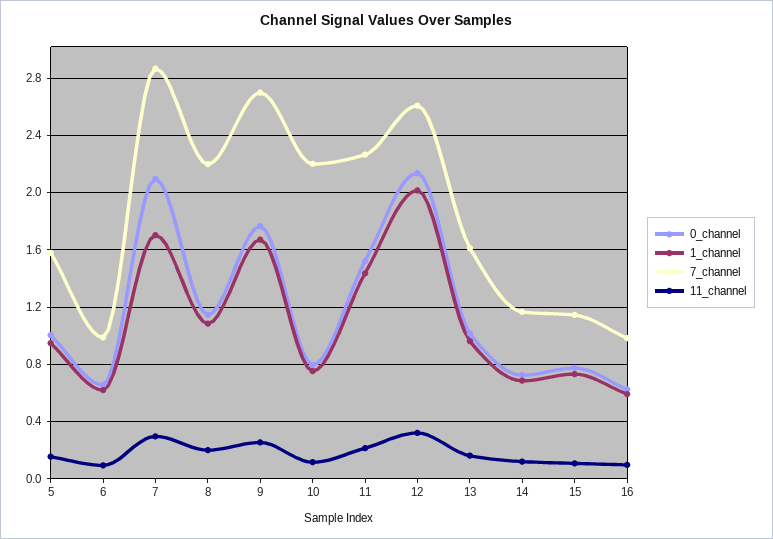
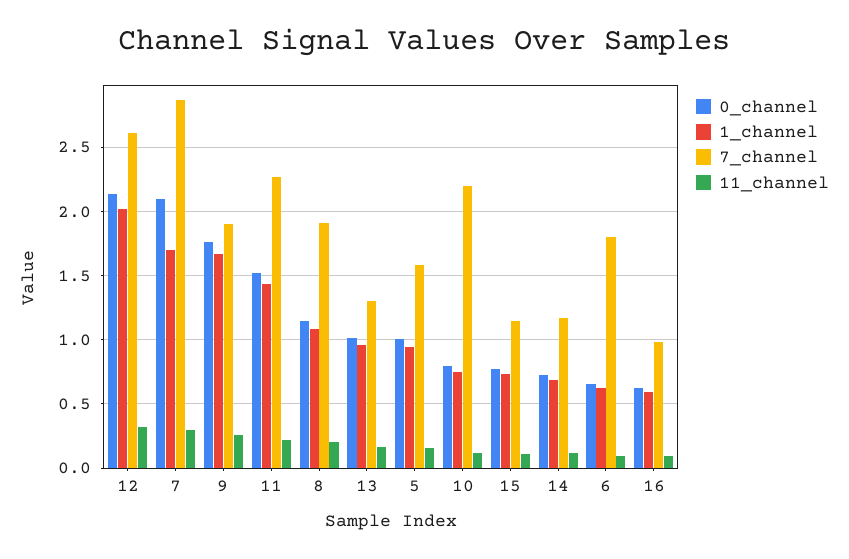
7_channel, 6: 1 -> 1.8
7_channel, 8: 2.2 -> 1.9
7_channel, 9: 2.7 -> 1.9
7_channel, 13: 1.6 -> 1.3

